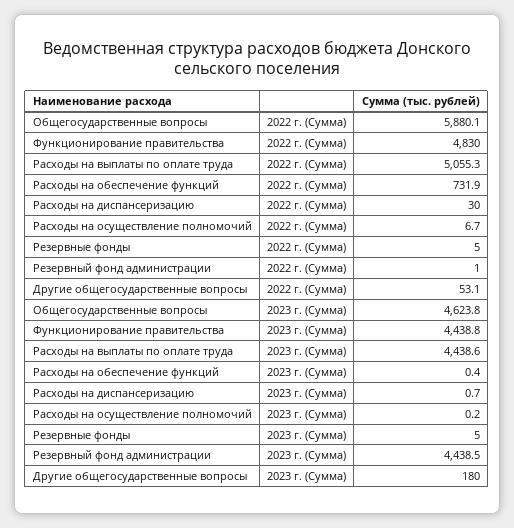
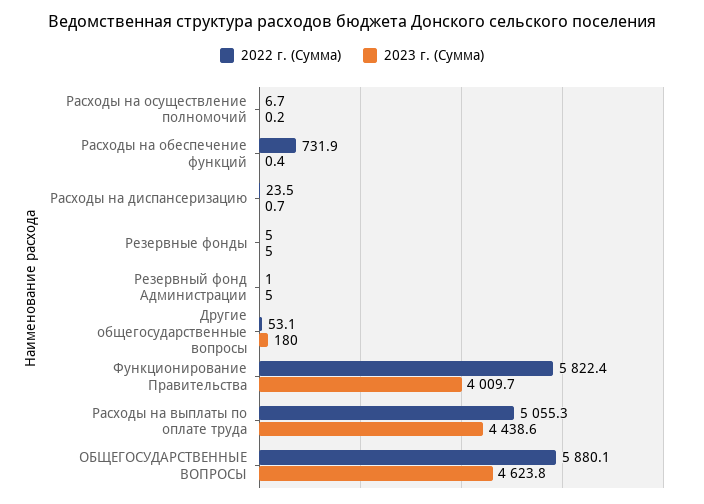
2022 г. (Сумма), Функционирование правительства: 4830 -> 5822.4
2022 г. (Сумма), Расходы на диспансеризацию: 30 -> 23.5
2023 г. (Сумма), Функционирование правительства: 4438.8 -> 4009.7
2023 г. (Сумма), Резервный фонд администрации: 4438.5 -> 5

